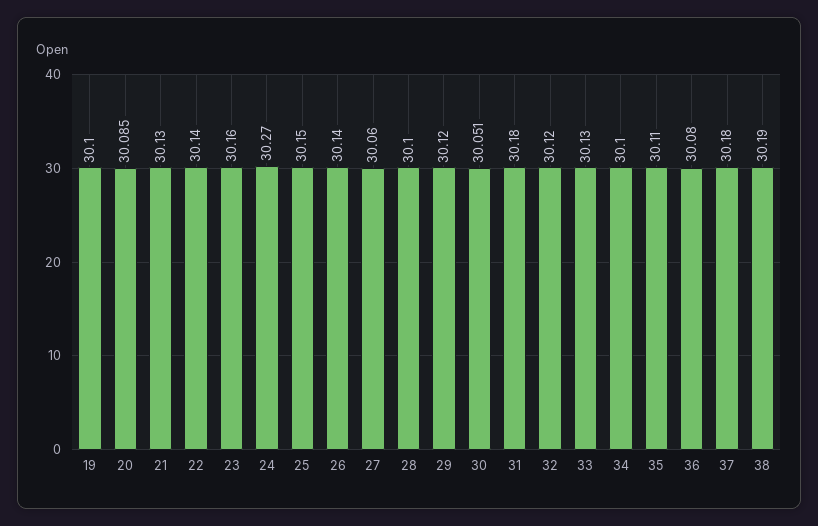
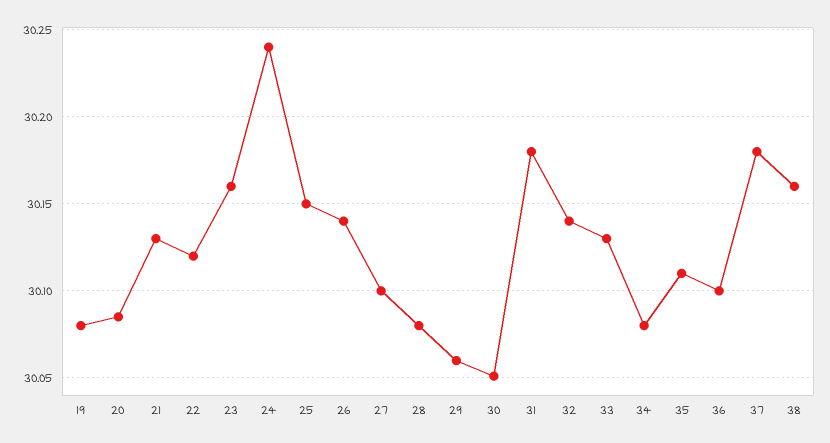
19: 30.1 -> 30.08
22: 30.14 -> 30.12
24: 30.27 -> 30.24
27: 30.06 -> 30.1
28: 30.1 -> 30.08
29: 30.12 -> 30.06
32: 30.12 -> 30.14
34: 30.1 -> 30.08
36: 30.08 -> 30.1
38: 30.19 -> 30.16

